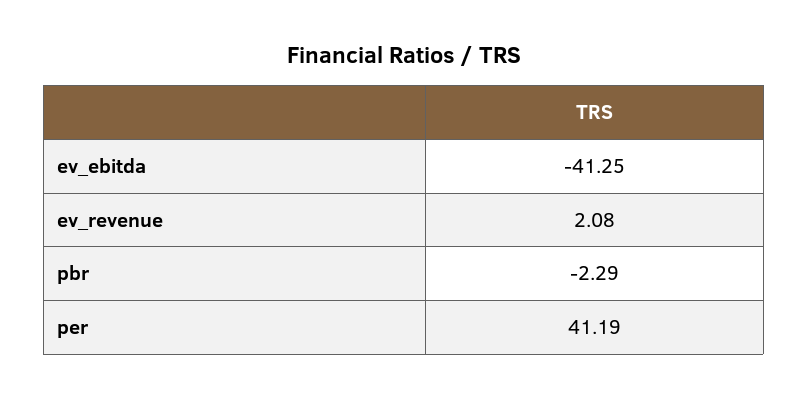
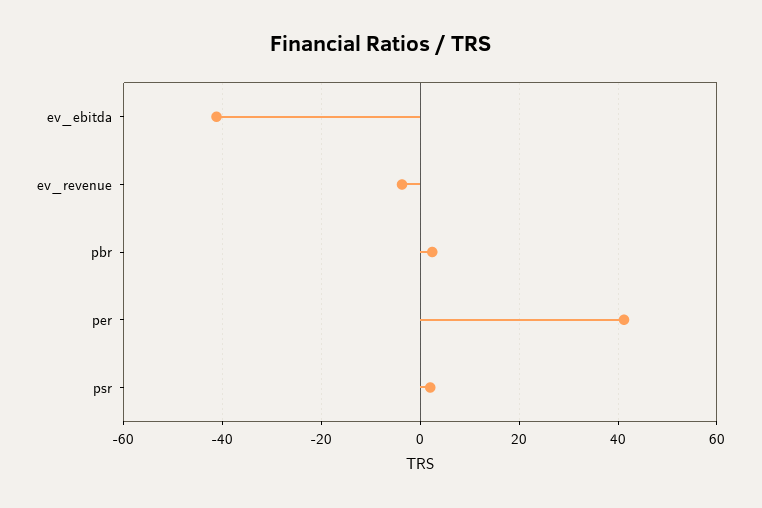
ev_revenue: 2.08 -> -4
pbr: -2.29 -> 2
psr: none -> 2

